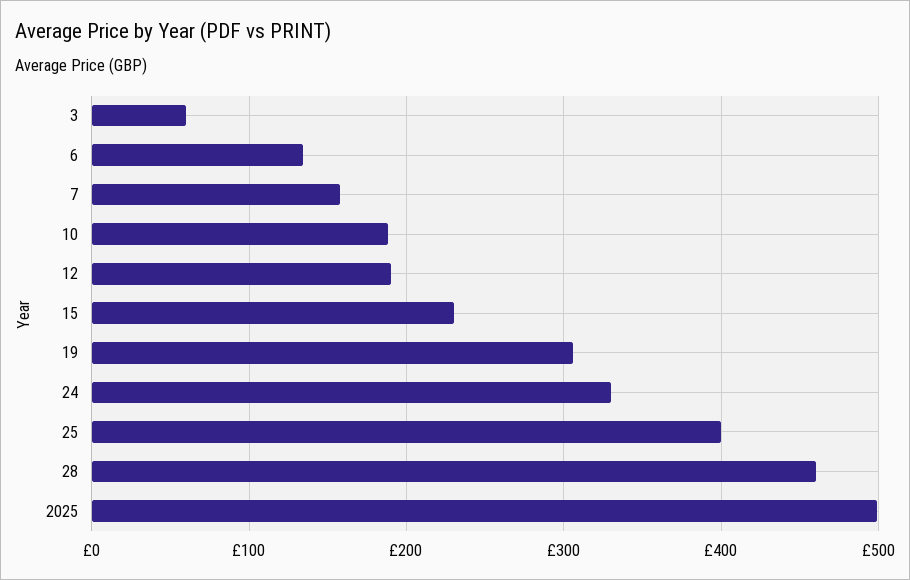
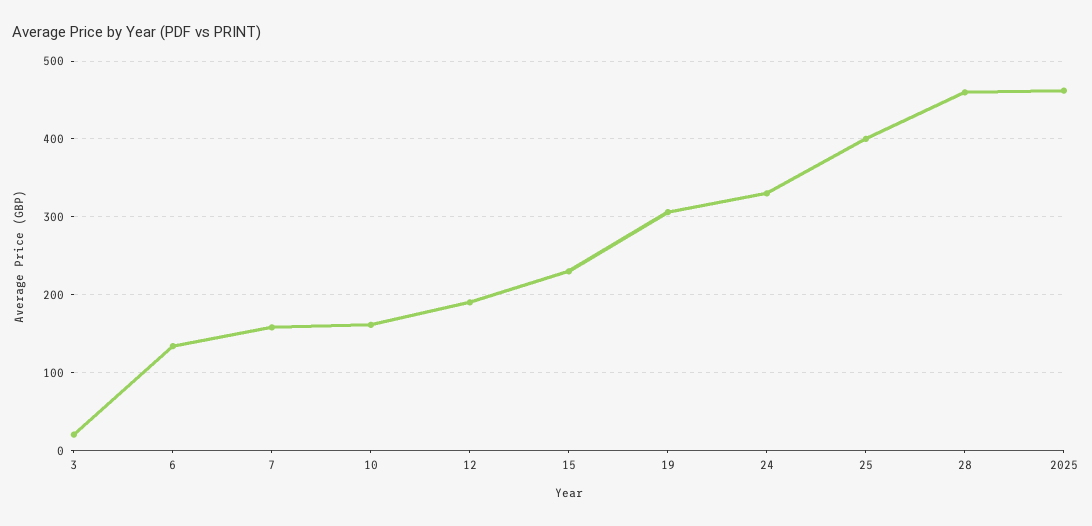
3: 60 -> 20
10: 190 -> 160
2025: 500 -> 460

